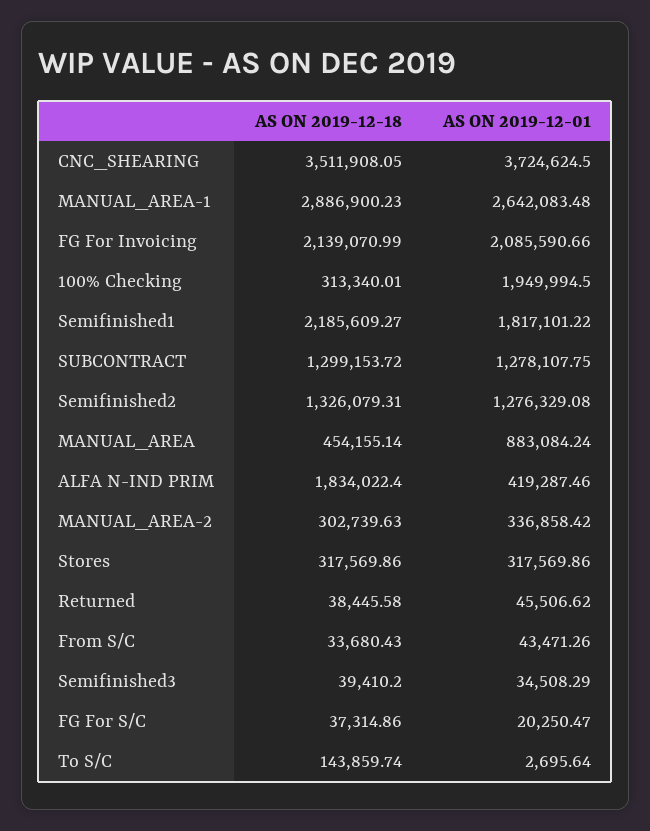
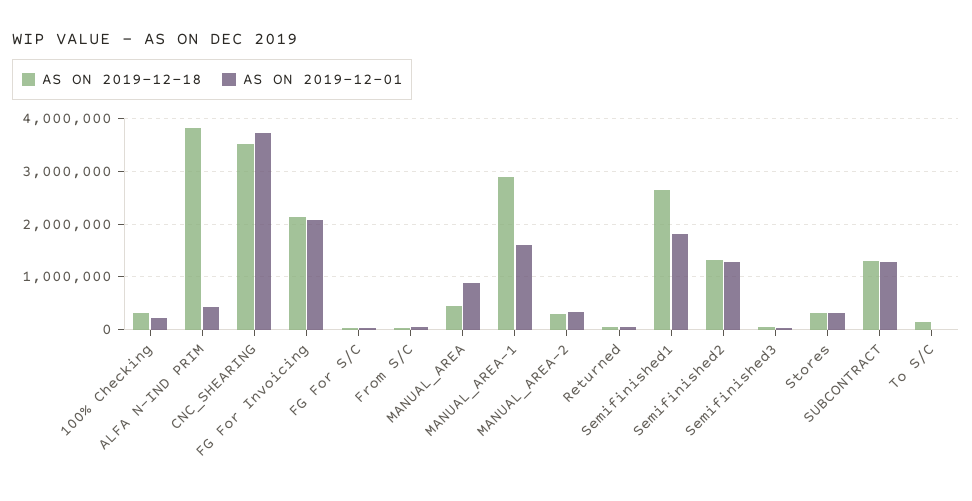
AS ON 2019-12-01, MANUAL_AREA-1: 2642083.48 -> 1600000
AS ON 2019-12-01, 100% Checking: 1949994.5 -> 200000
AS ON 2019-12-18, Semifinished1: 2185609.27 -> 2600000
AS ON 2019-12-18, ALFA N-IND PRIM: 1834022.4 -> 3800000

